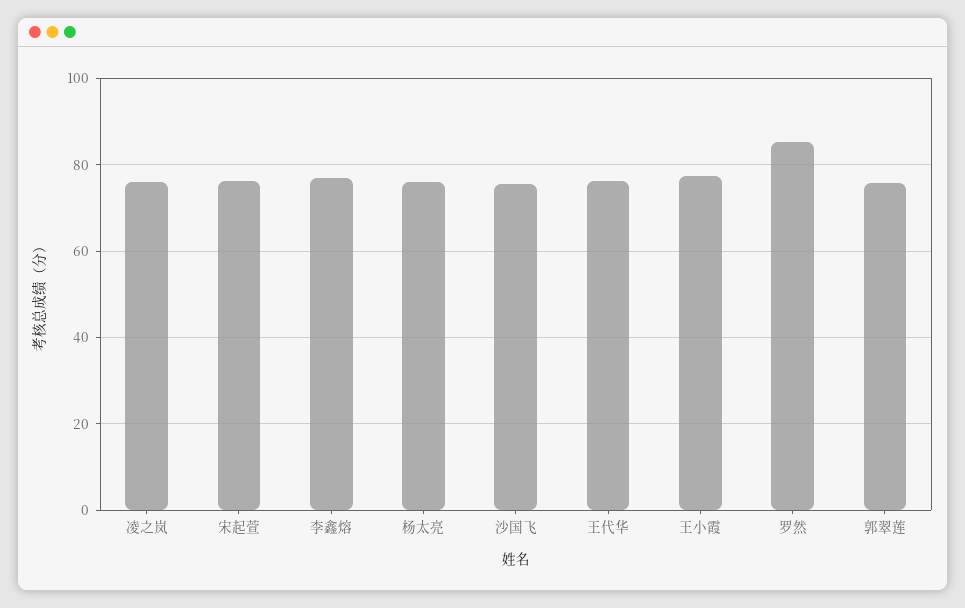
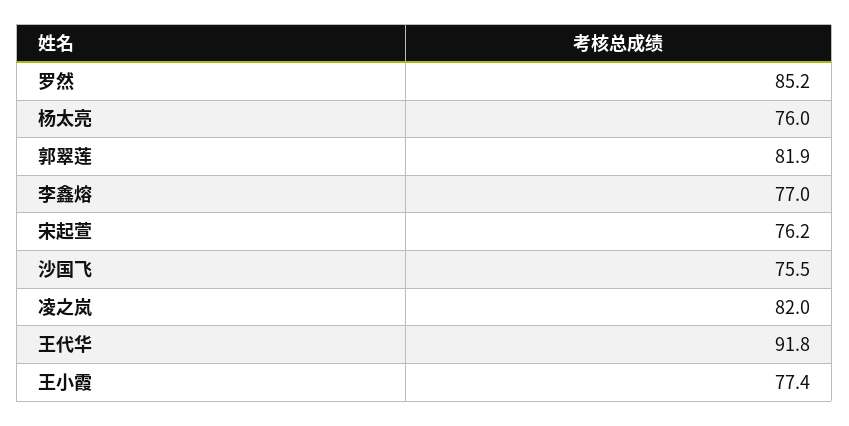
凌之岚: 76 -> 82
王代华: 76 -> 91.8
郭翠莲: 76 -> 81.9

